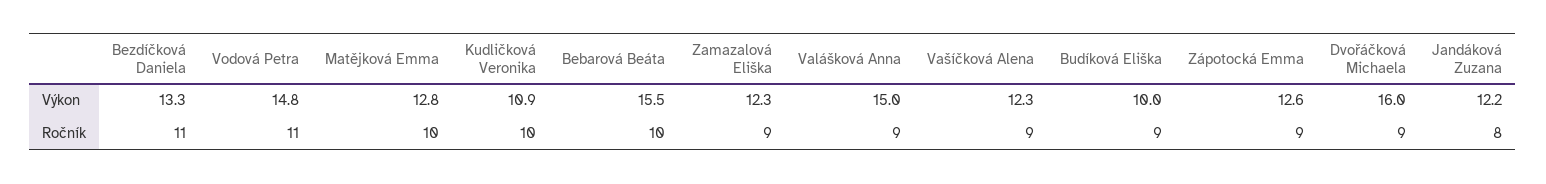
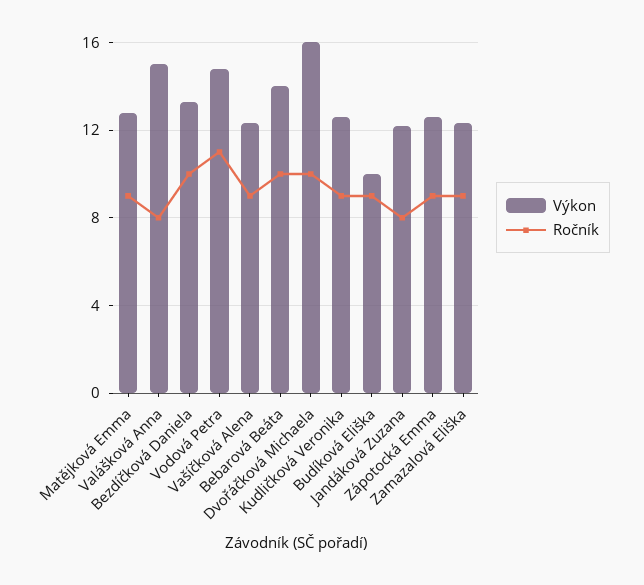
Výkon, Kudličková Veronika: 10.9 -> 12.5
Výkon, Bebarová Beáta: 15.5 -> 14
Ročník, Bezdíčková Daniela: 11 -> 10
Ročník, Matějková Emma: 10 -> 9
Ročník, Kudličková Veronika: 10 -> 9
Ročník, Valášková Anna: 9 -> 8
Ročník, Dvořáčková Michaela: 9 -> 10

